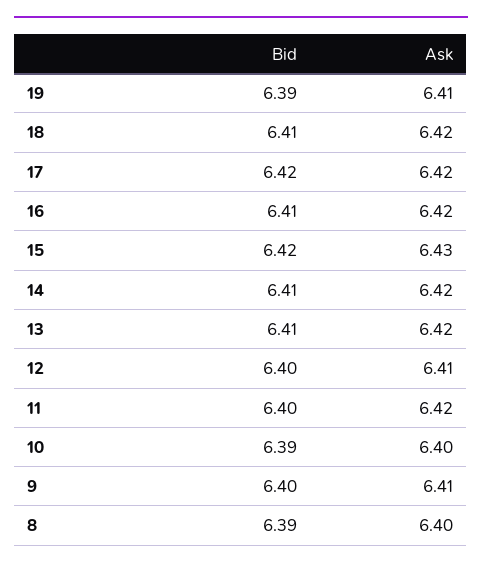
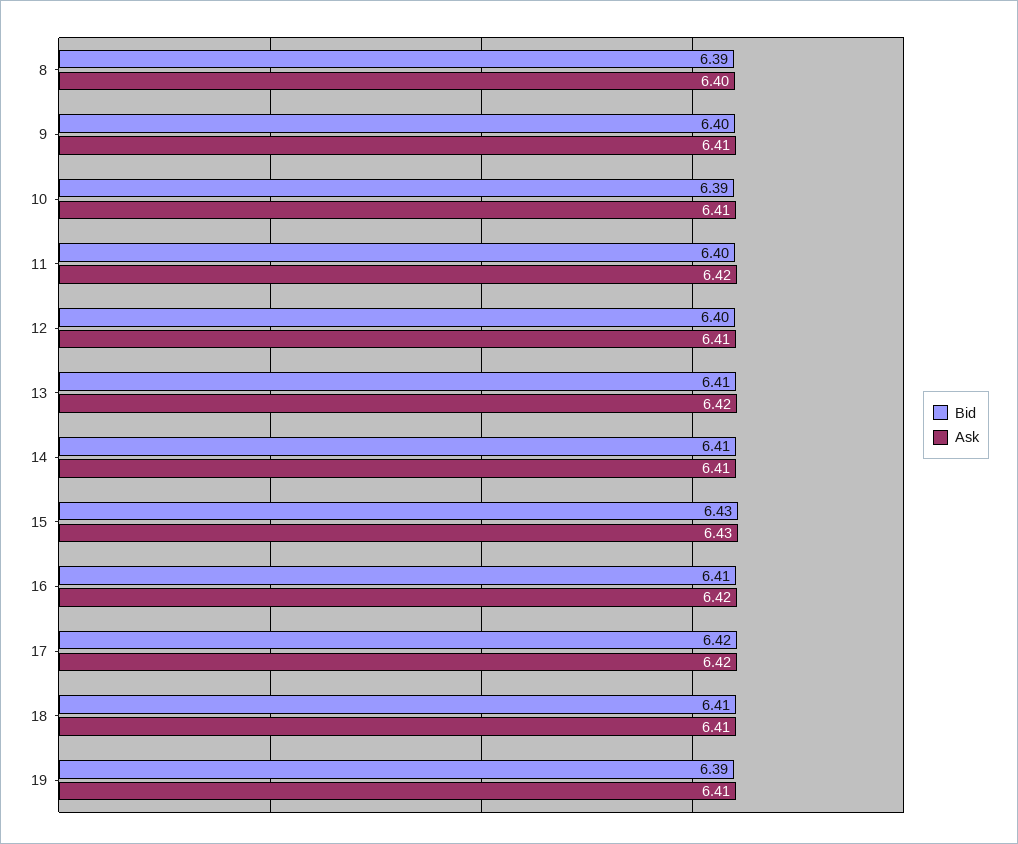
Ask, 18: 6.42 -> 6.41
Bid, 15: 6.42 -> 6.43
Ask, 14: 6.42 -> 6.41
Ask, 10: 6.4 -> 6.41

